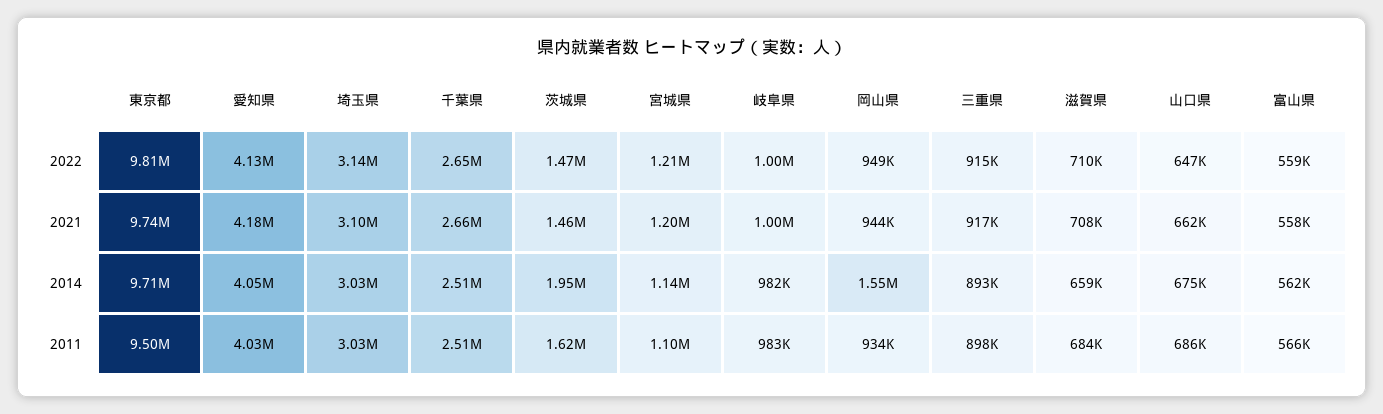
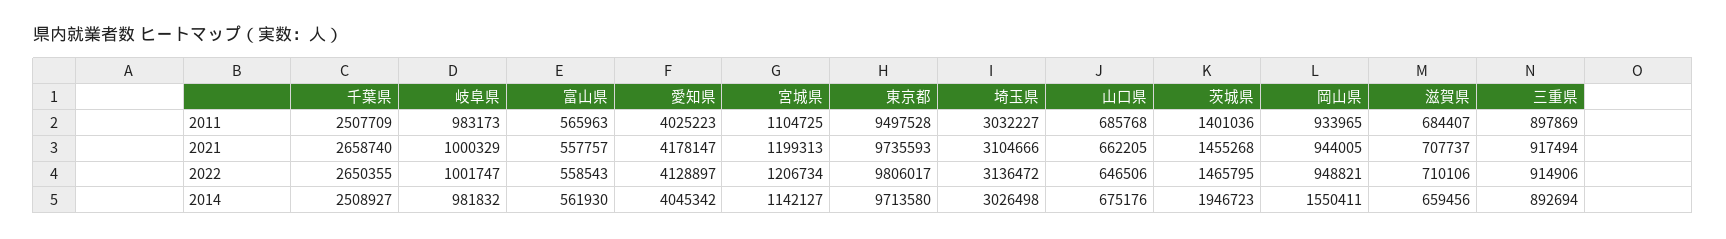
茨城県, 2011: 1620000 -> 1401036

